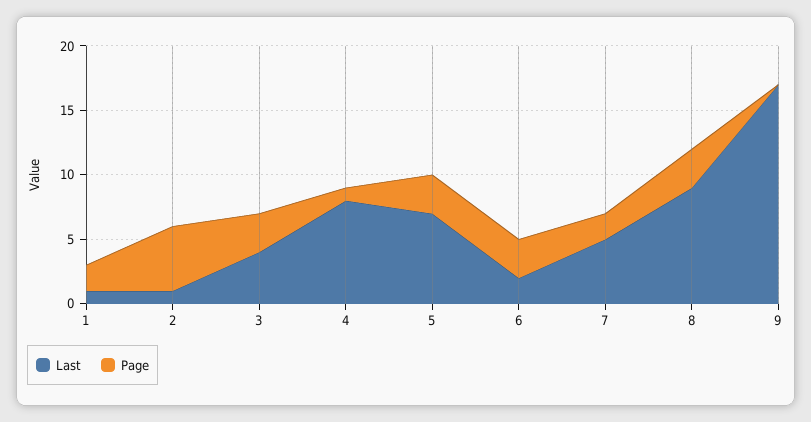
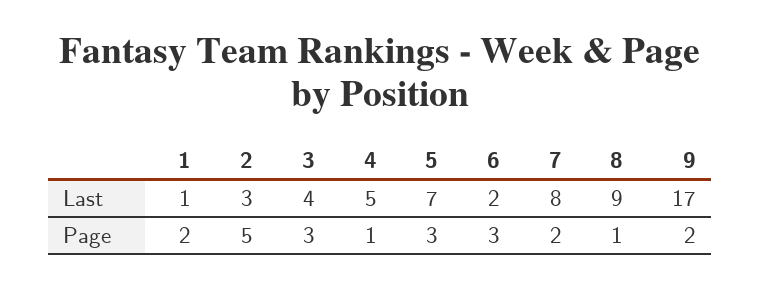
Last, 2: 1 -> 3
Last, 4: 8 -> 5
Last, 7: 5 -> 8
Page, 8: 3 -> 1
Page, 9: 0 -> 2

